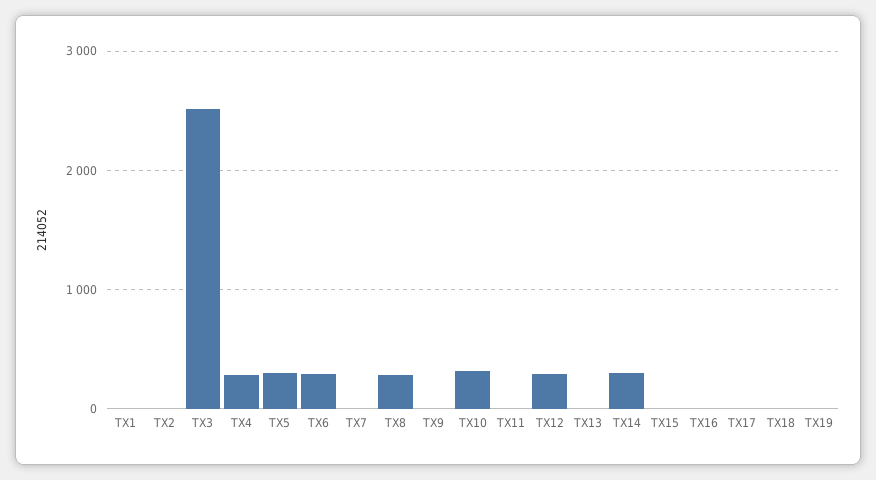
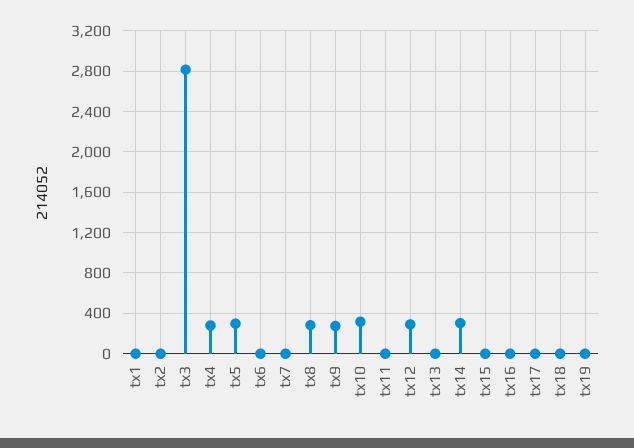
TX3: 2500 -> 2800
TX6: 300 -> 0
TX9: 0 -> 300

